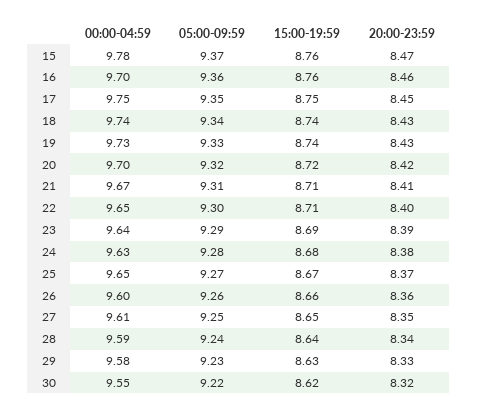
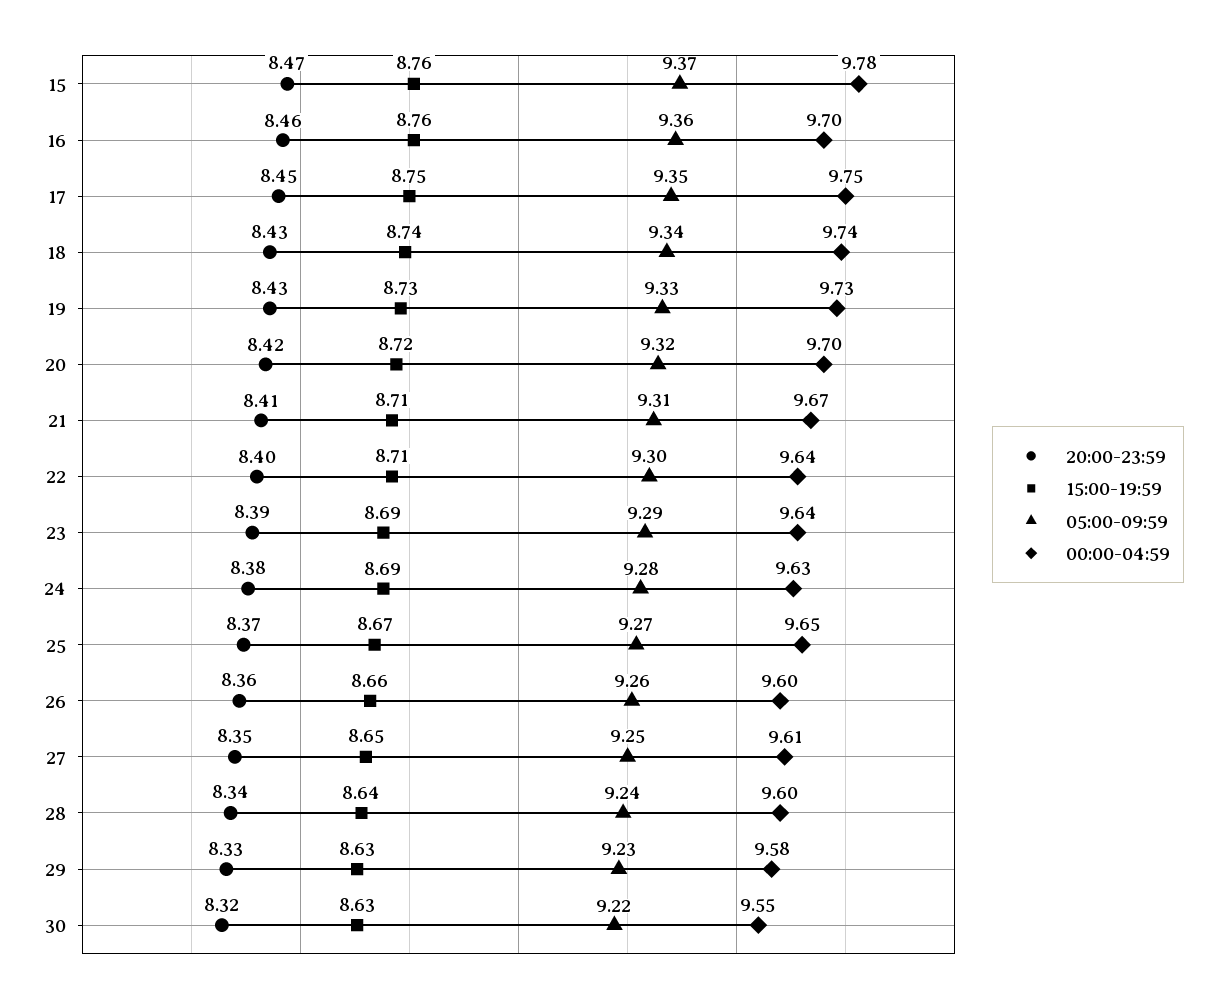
15:00-19:59, 19: 8.74 -> 8.73
00:00-04:59, 22: 9.65 -> 9.64
15:00-19:59, 24: 8.68 -> 8.69
00:00-04:59, 28: 9.59 -> 9.6
15:00-19:59, 30: 8.62 -> 8.63

